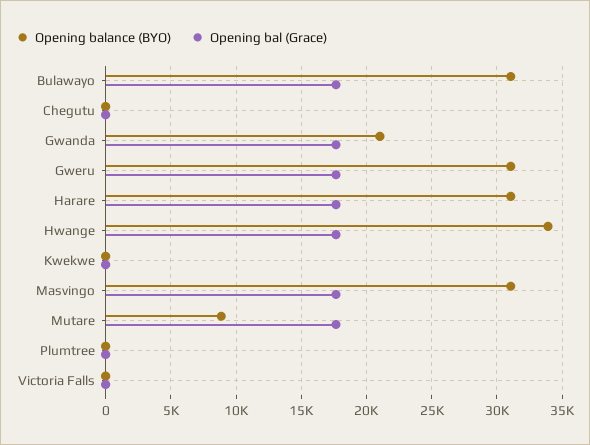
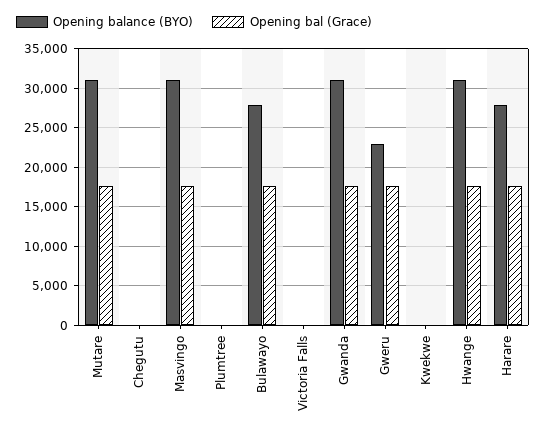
Opening balance (BYO), Bulawayo: 31000 -> 28000
Opening balance (BYO), Gwanda: 21000 -> 31000
Opening balance (BYO), Gweru: 31000 -> 23000
Opening balance (BYO), Harare: 31000 -> 28000
Opening balance (BYO), Hwange: 34000 -> 31000
Opening balance (BYO), Mutare: 9000 -> 31000

